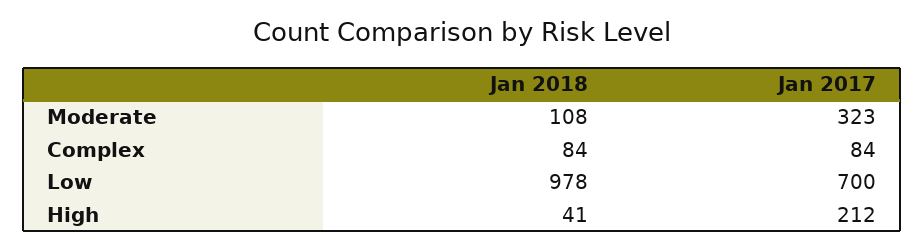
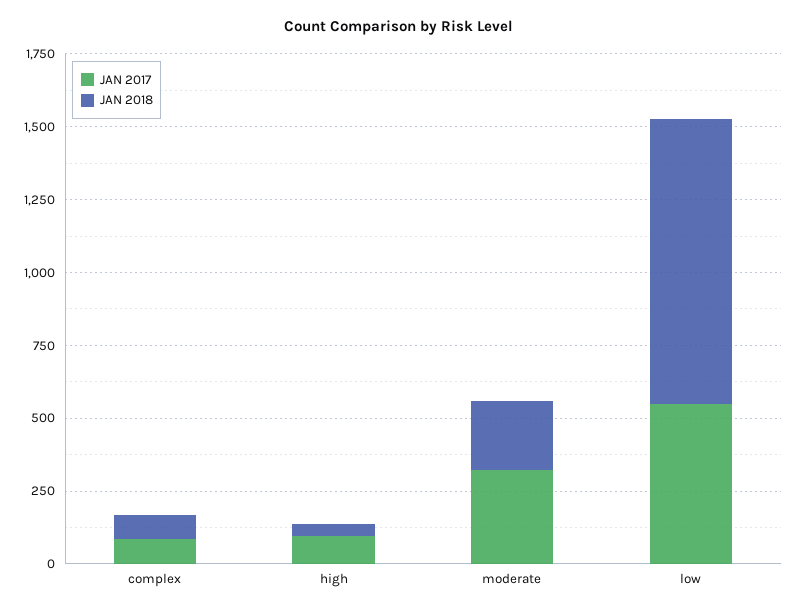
Jan 2018, Moderate: 108 -> 250
Jan 2017, Low: 700 -> 550
Jan 2017, High: 212 -> 100

